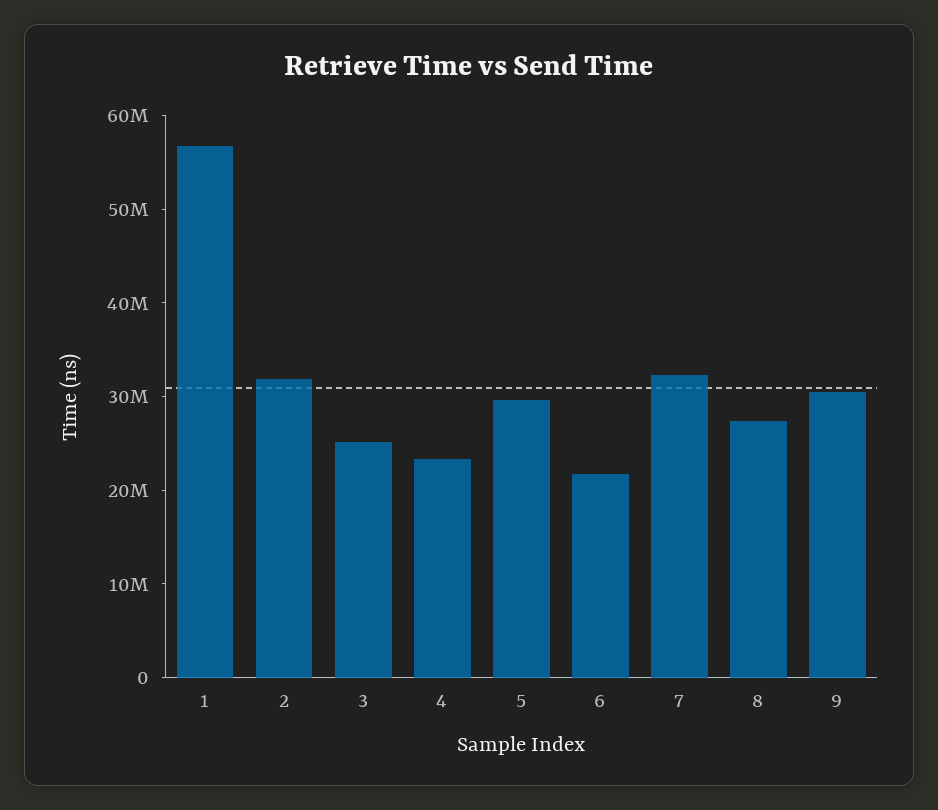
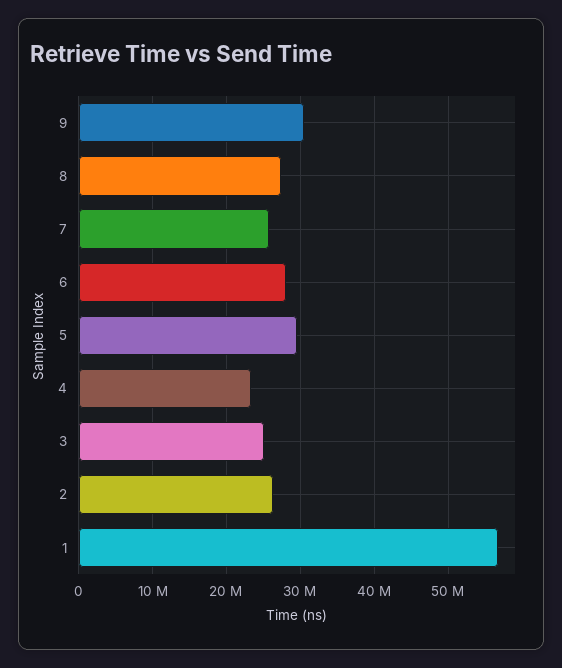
2: 32000000 -> 26000000
6: 22000000 -> 28000000
7: 32000000 -> 26000000

